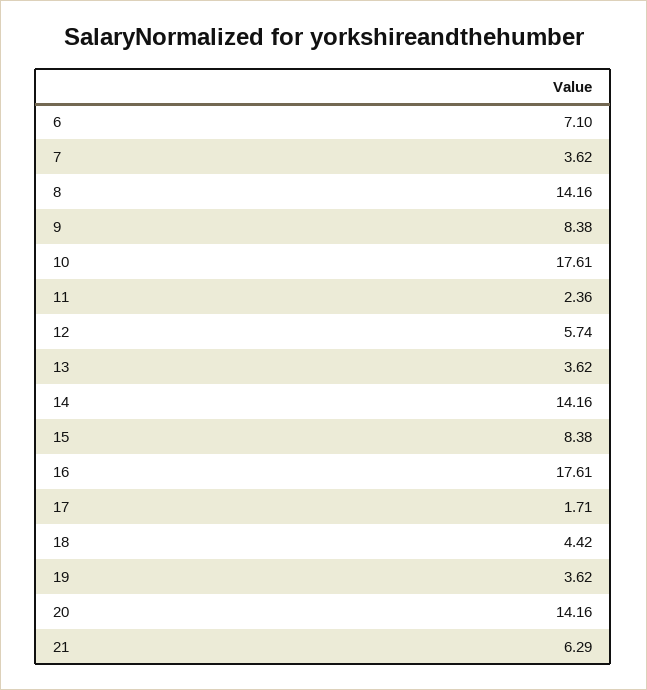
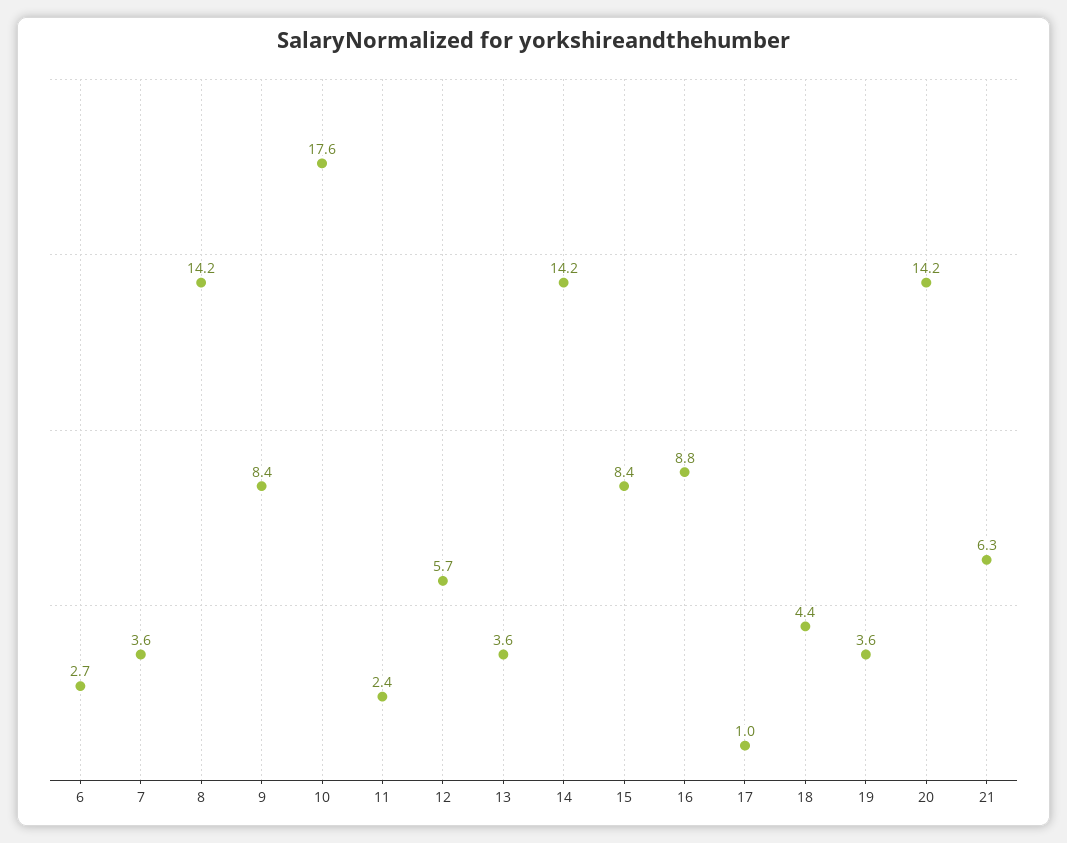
6: 7.1 -> 2.7
16: 17.61 -> 8.8
17: 1.71 -> 1

